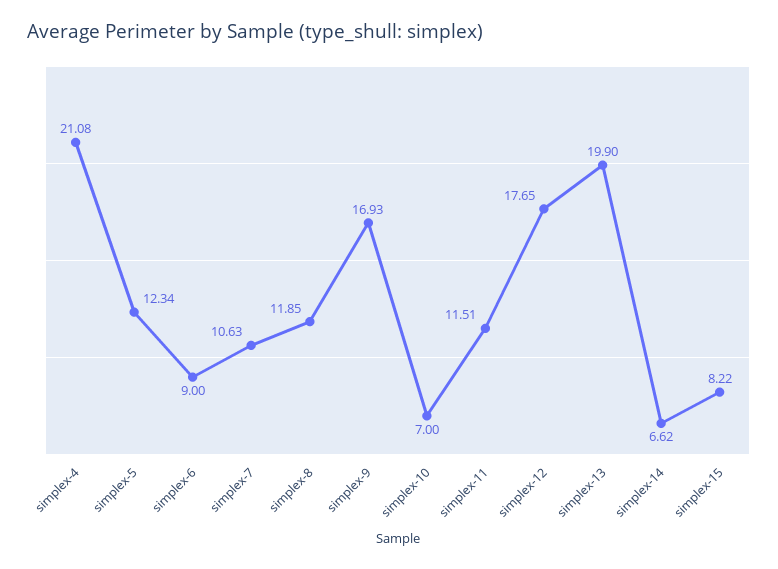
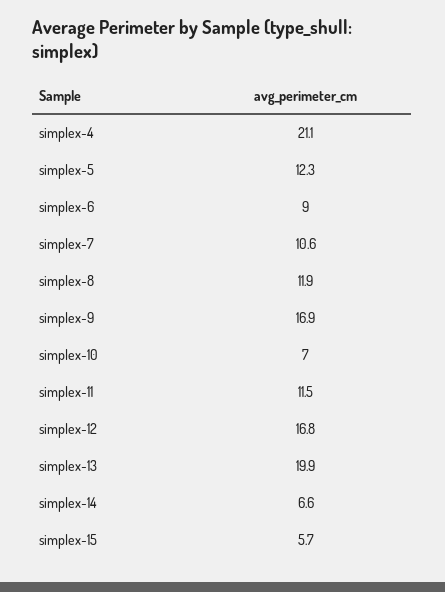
simplex-12: 17.65 -> 16.8
simplex-15: 8.22 -> 5.7

